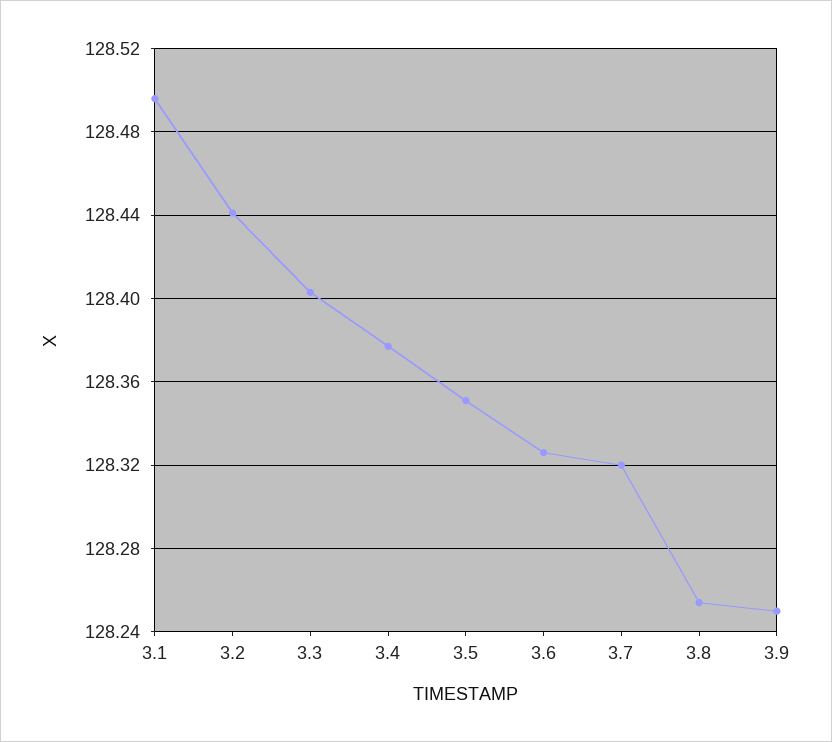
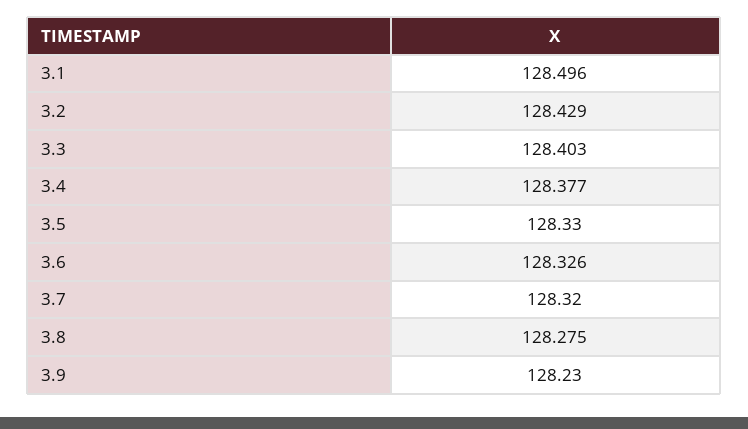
3.2: 128.44 -> 128.429
3.5: 128.35 -> 128.33
3.8: 128.255 -> 128.275
3.9: 128.25 -> 128.23

